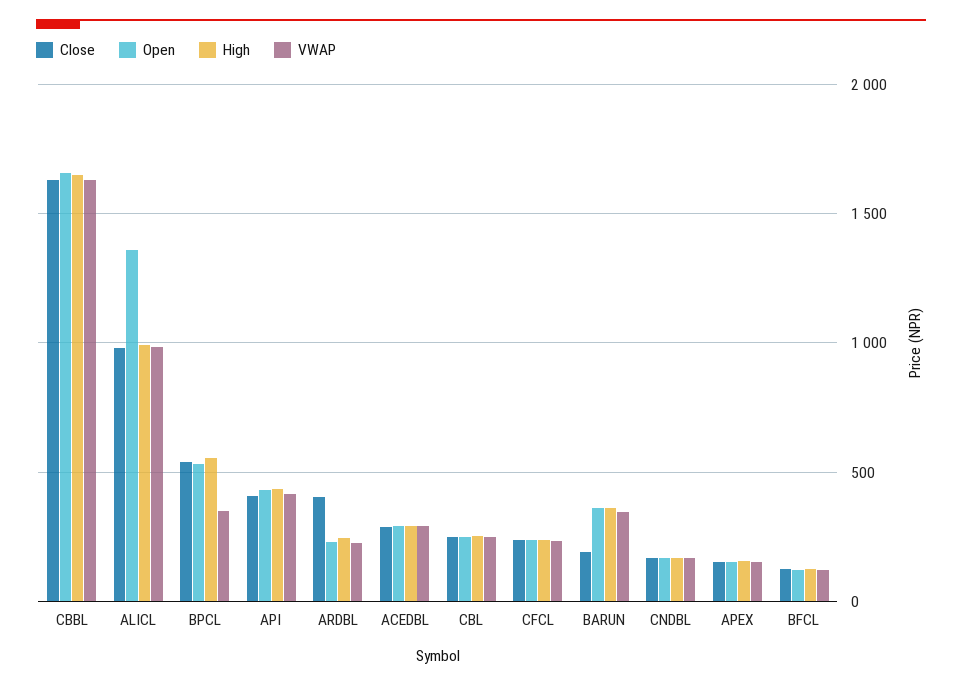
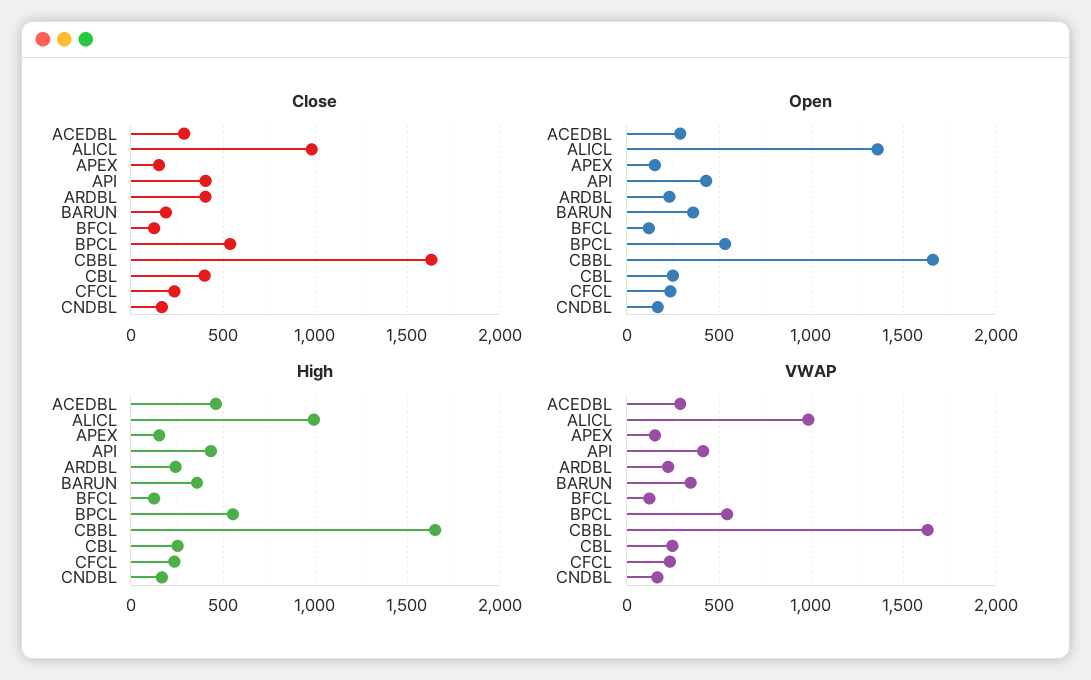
VWAP, BPCL: 350 -> 550
High, ACEDBL: 300 -> 450
Close, CBL: 250 -> 400

